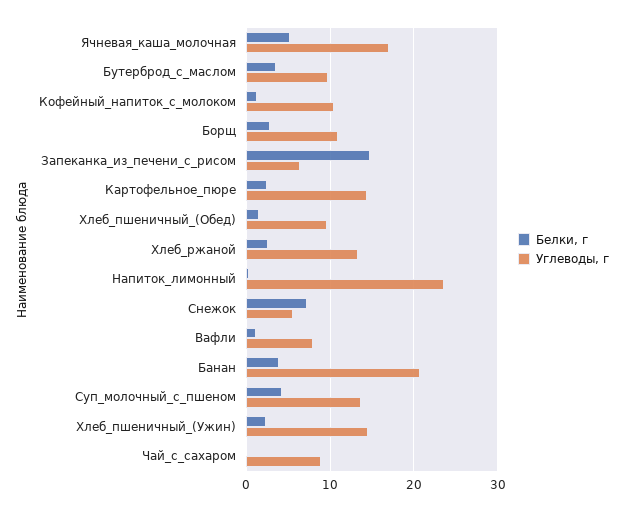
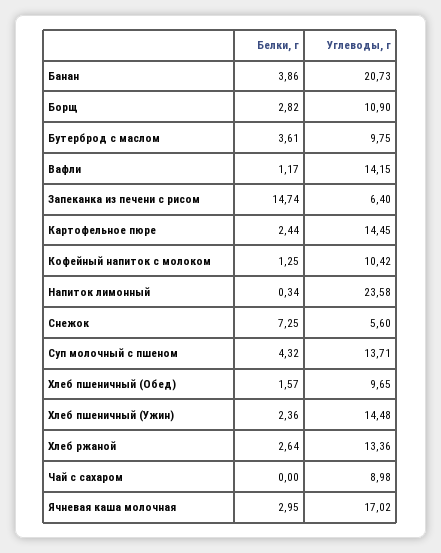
Белки, г, Ячневая_каша_молочная: 5 -> 2.95
Углеводы, г, Вафли: 8 -> 14.15

